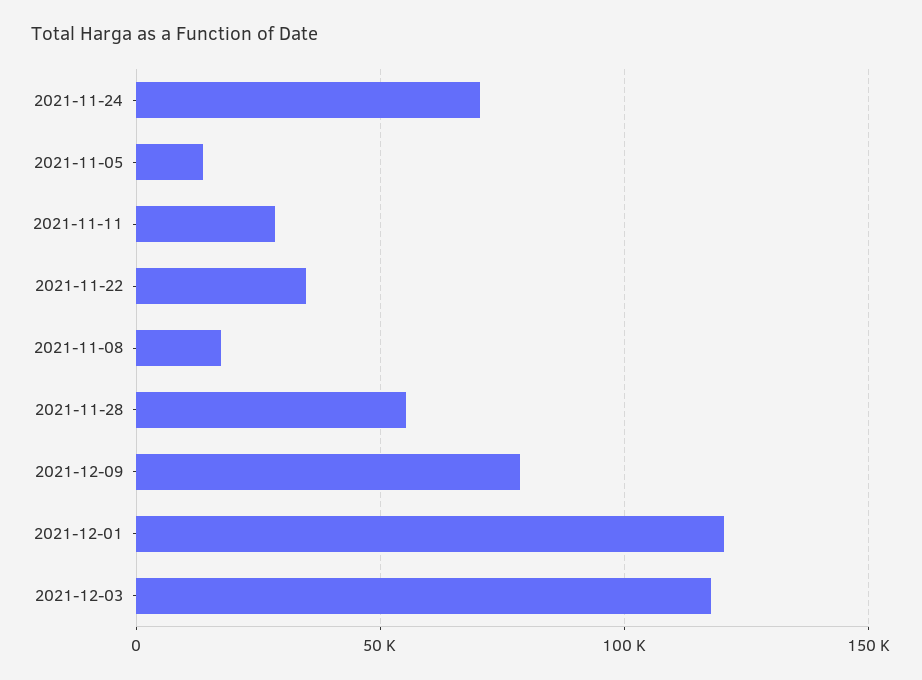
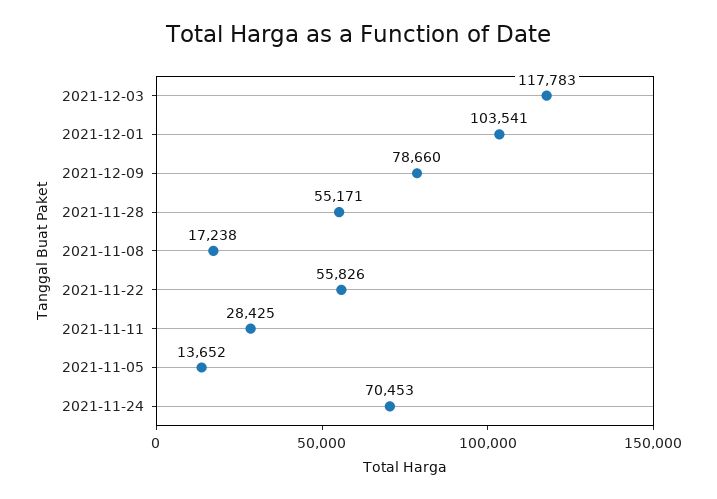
2021-11-22: 35000 -> 55826
2021-12-01: 120000 -> 103541

